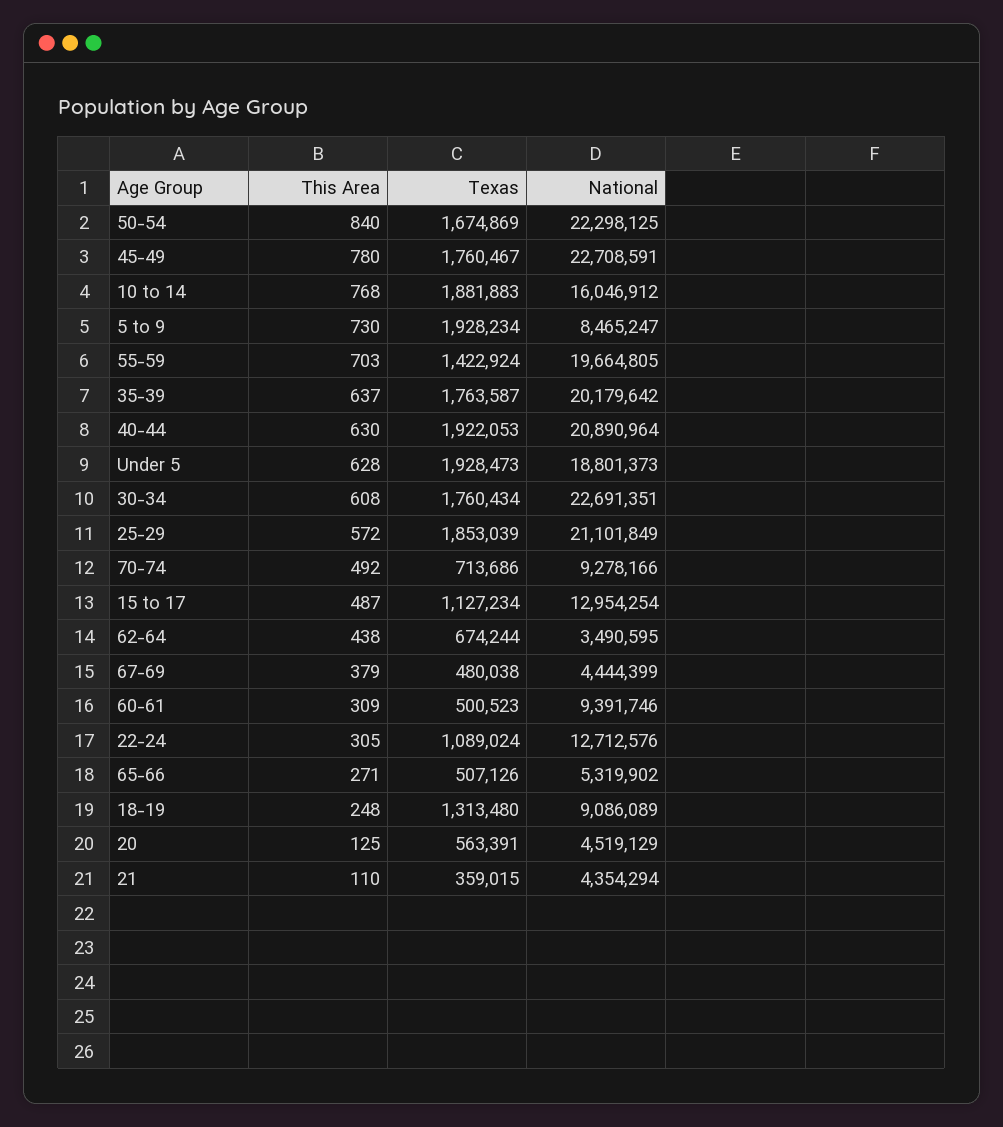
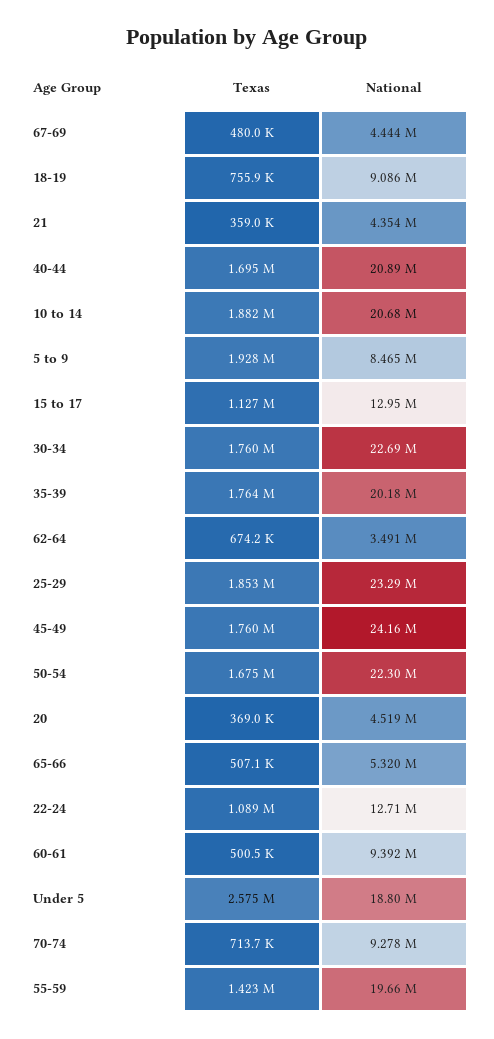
This Area, 50-54: 840 -> none
This Area, 45-49: 780 -> none
National, 45-49: 22708591 -> 24160000
This Area, 10 to 14: 768 -> none
National, 10 to 14: 16046912 -> 20680000
This Area, 5 to 9: 730 -> none
This Area, 55-59: 703 -> none
This Area, 35-39: 637 -> none
This Area, 40-44: 630 -> none
Texas, 40-44: 1922053 -> 1695000
This Area, Under 5: 628 -> none
Texas, Under 5: 1928473 -> 2575000
This Area, 30-34: 608 -> none
This Area, 25-29: 572 -> none
National, 25-29: 21101849 -> 23290000
This Area, 70-74: 492 -> none
This Area, 15 to 17: 487 -> none
This Area, 62-64: 438 -> none
This Area, 67-69: 379 -> none
This Area, 60-61: 309 -> none
This Area, 22-24: 305 -> none
This Area, 65-66: 271 -> none
This Area, 18-19: 248 -> none
Texas, 18-19: 1313480 -> 755900
This Area, 20: 125 -> none
Texas, 20: 563391 -> 369000
This Area, 21: 110 -> none

